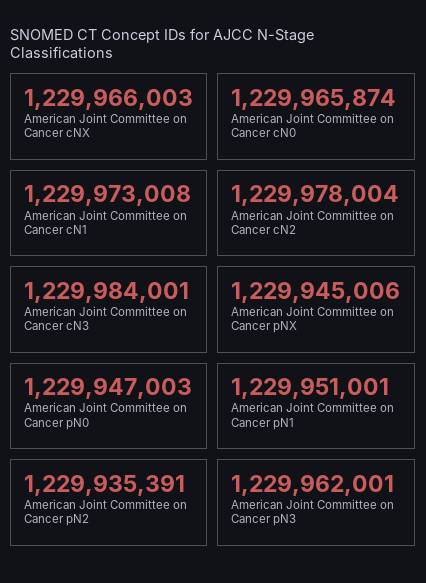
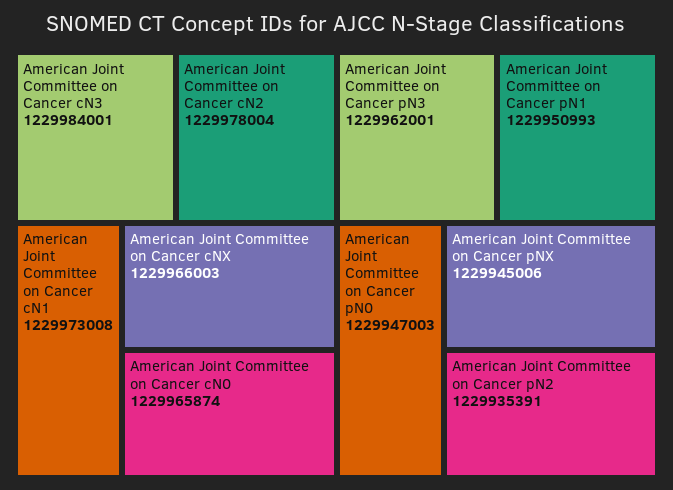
American Joint Committee on Cancer pN1: 1229951001 -> 1229950993

